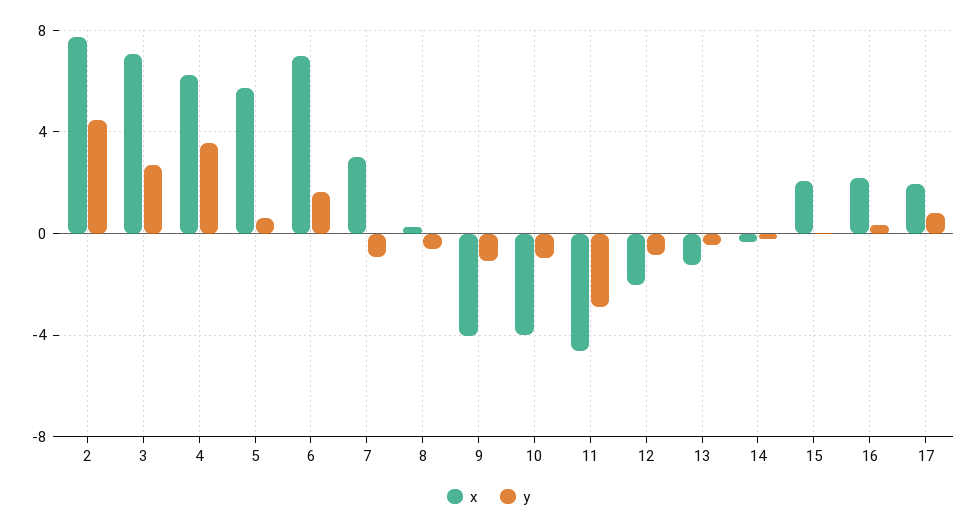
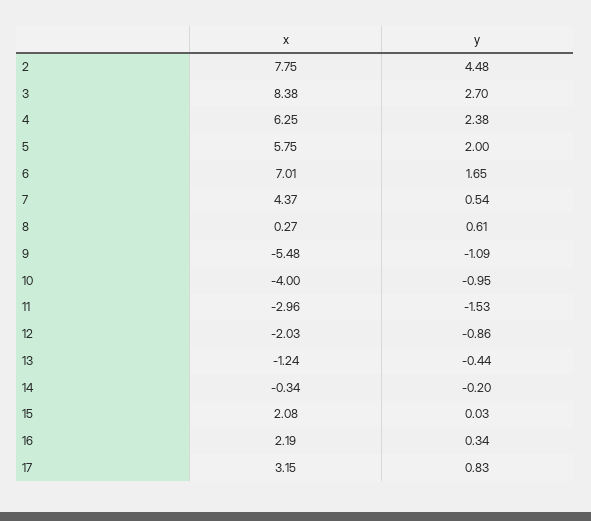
x, 3: 7 -> 8.38
y, 4: 3.5 -> 2.38
y, 5: 0.5 -> 2
x, 7: 3 -> 4.37
y, 7: -1 -> 0.54
y, 8: -0.5 -> 0.61
x, 9: -4 -> -5.48
x, 11: -4.5 -> -2.96
y, 11: -3 -> -1.53
x, 17: 2 -> 3.15

